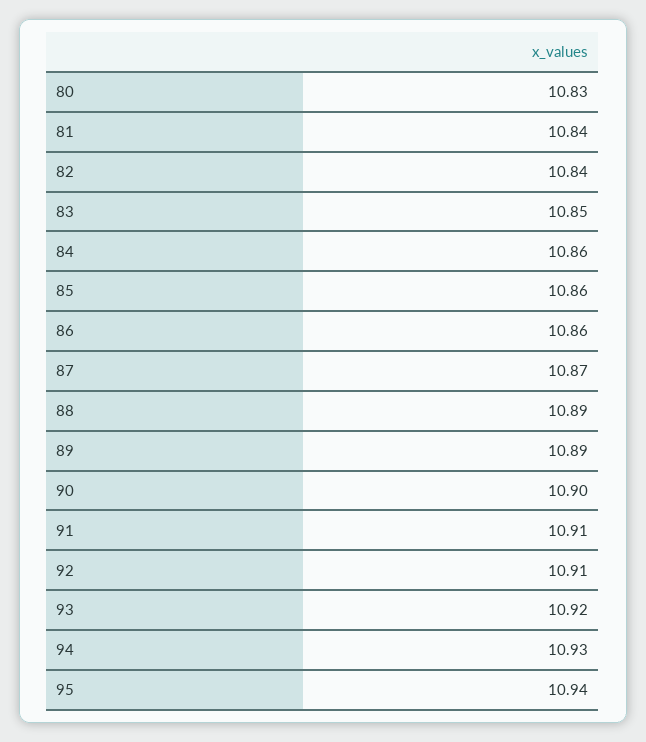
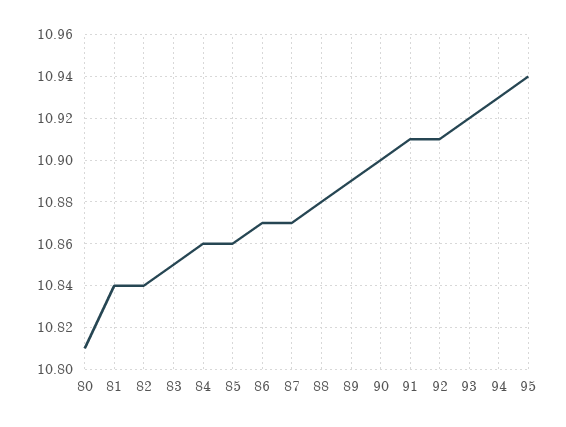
80: 10.83 -> 10.81
86: 10.86 -> 10.87
88: 10.89 -> 10.88

